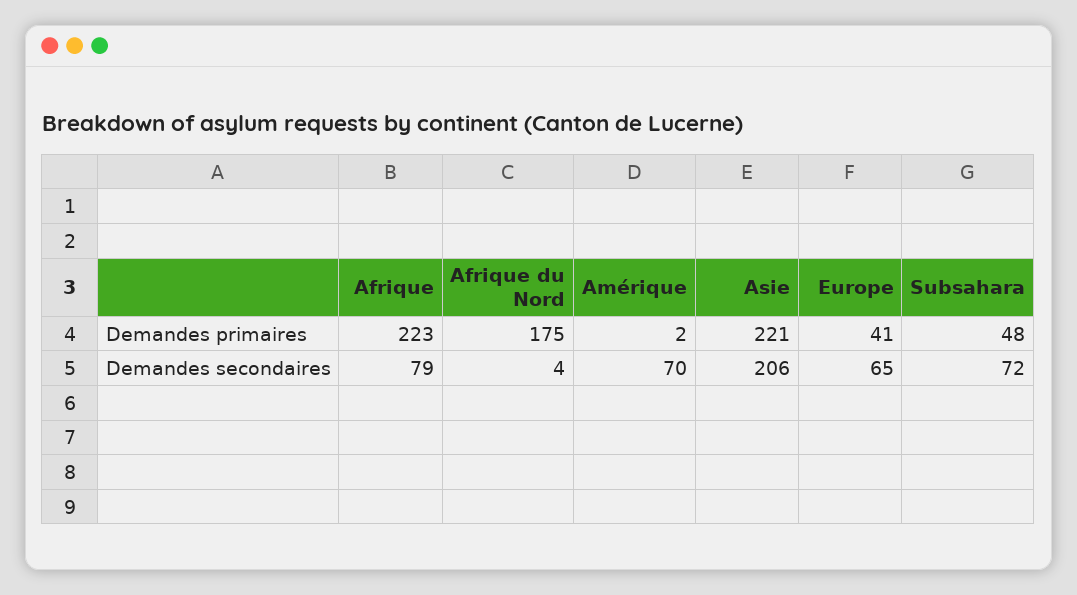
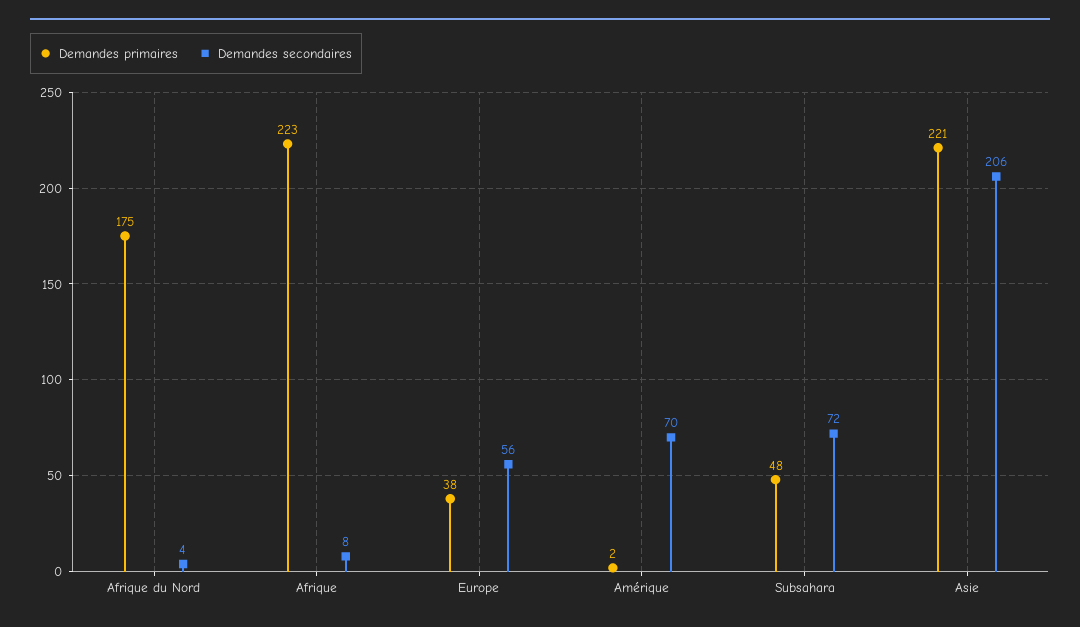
Demandes primaires, Europe: 41 -> 38
Demandes secondaires, Afrique: 79 -> 8
Demandes secondaires, Europe: 65 -> 56

